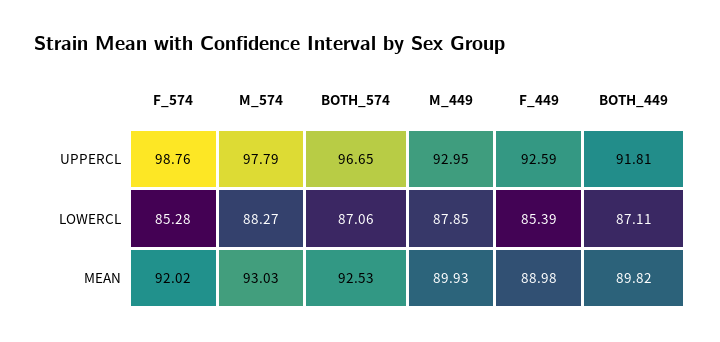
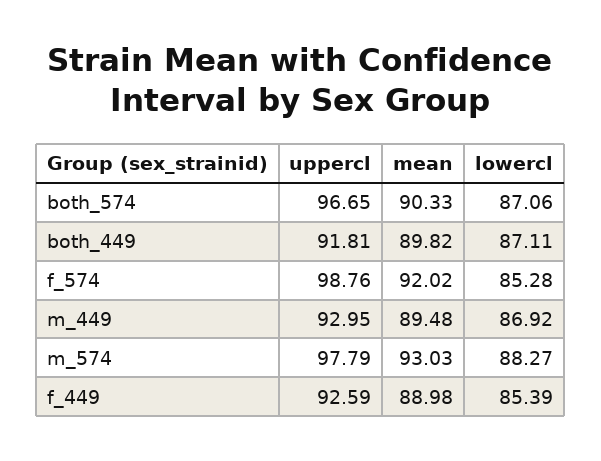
M_449, LOWERCL: 87.85 -> 86.92
BOTH_574, MEAN: 92.53 -> 90.33
M_449, MEAN: 89.93 -> 89.48

